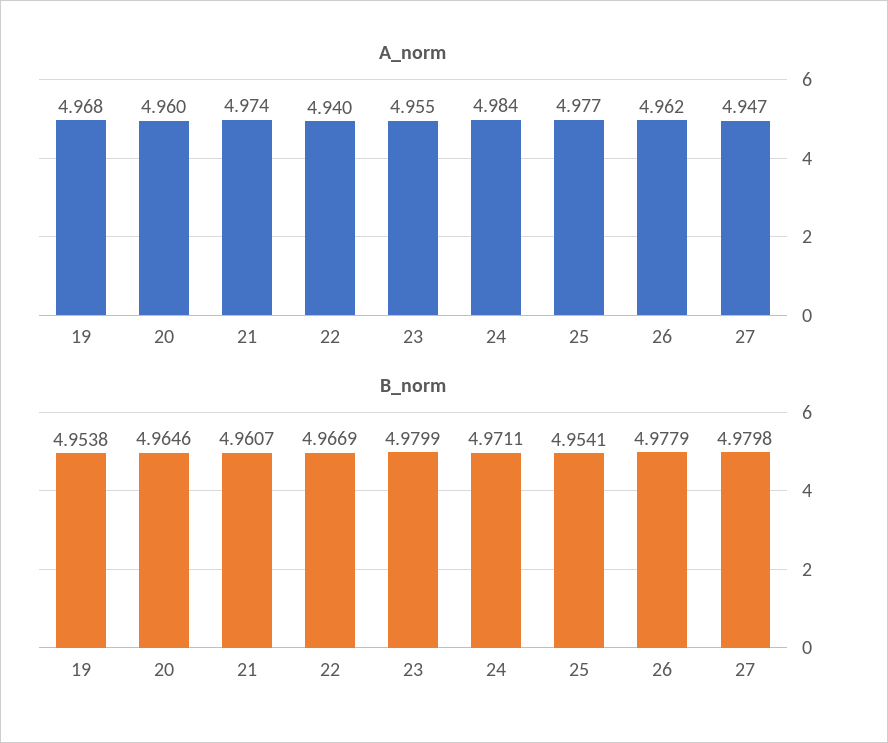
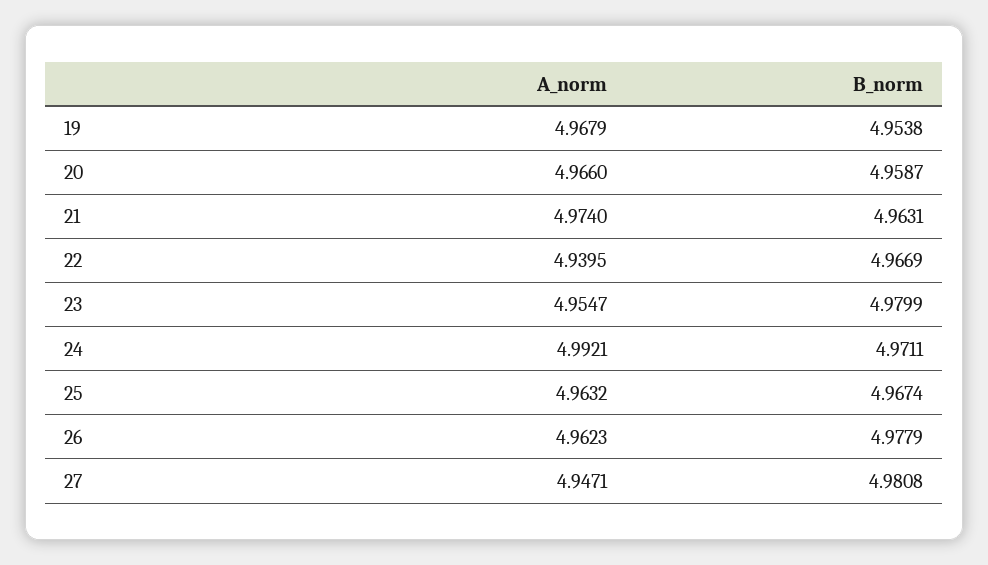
A_norm, 20: 4.96 -> 4.966
A_norm, 24: 4.984 -> 4.9921
A_norm, 25: 4.977 -> 4.9632
B_norm, 20: 4.9646 -> 4.9587
B_norm, 21: 4.9607 -> 4.9631
B_norm, 25: 4.9541 -> 4.9674
B_norm, 27: 4.9798 -> 4.9808

